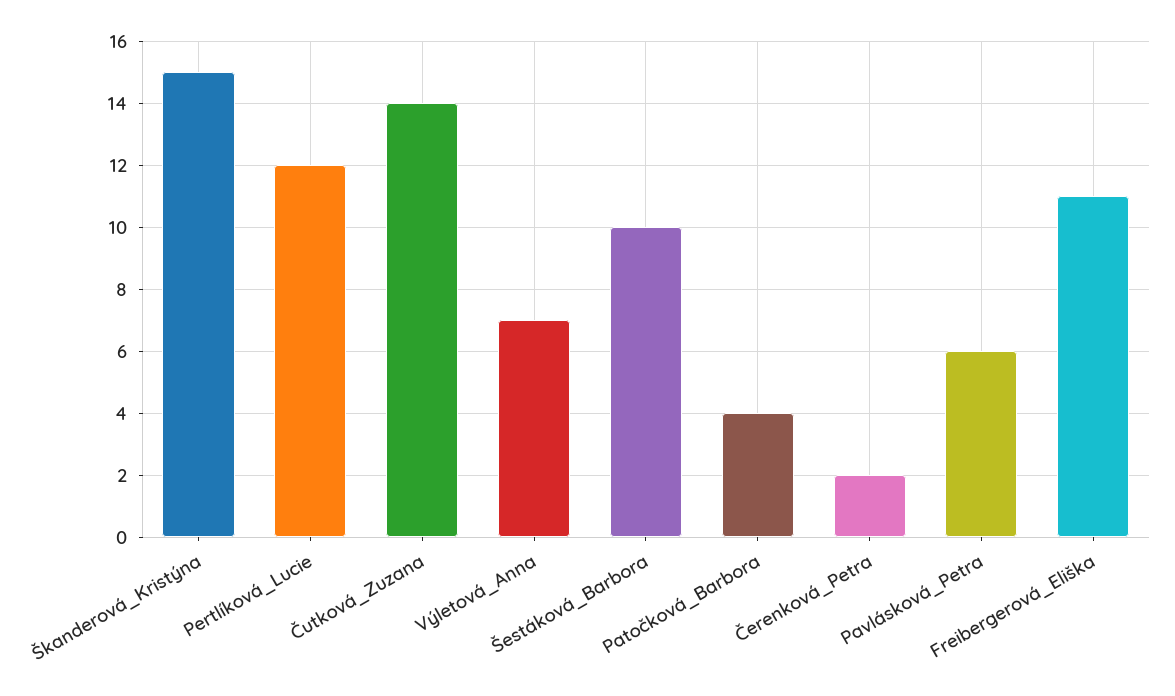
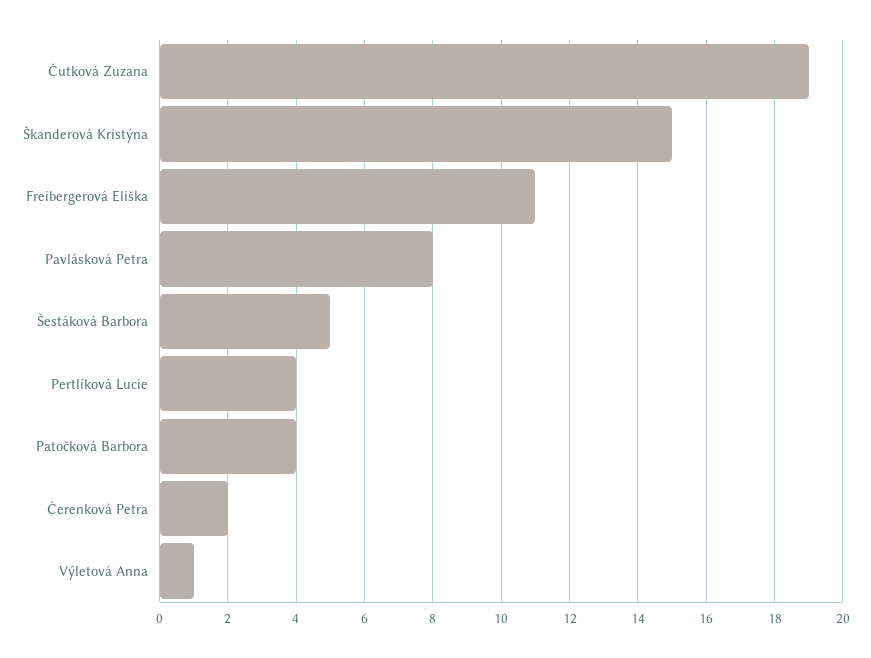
Pertlíková_Lucie: 12 -> 4
Čutková_Zuzana: 14 -> 19
Výletová_Anna: 7 -> 1
Šestáková_Barbora: 10 -> 5
Pavlásková_Petra: 6 -> 8

